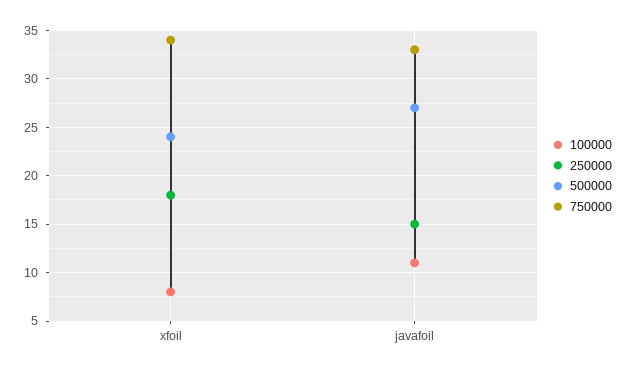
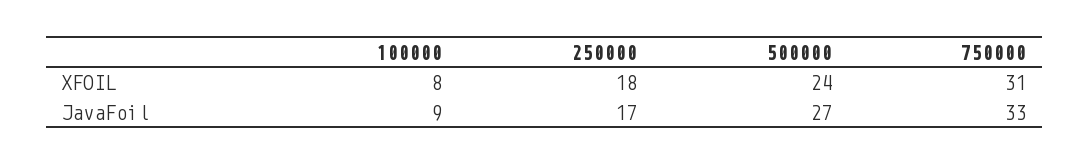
750000, xfoil: 34 -> 31
100000, javafoil: 11 -> 9
250000, javafoil: 15 -> 17

